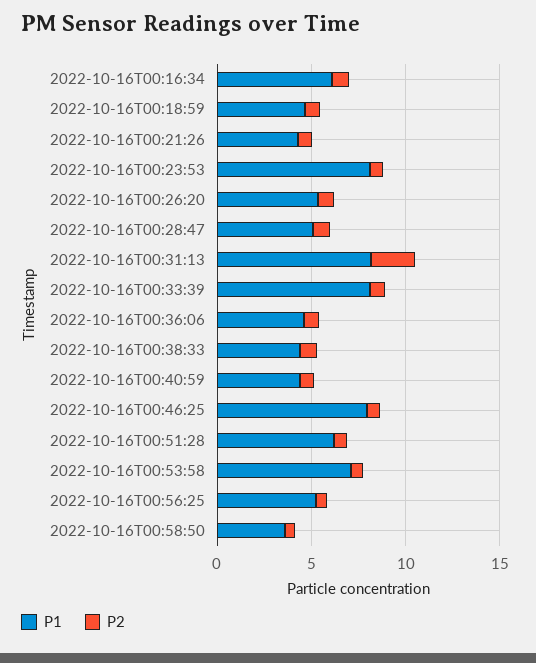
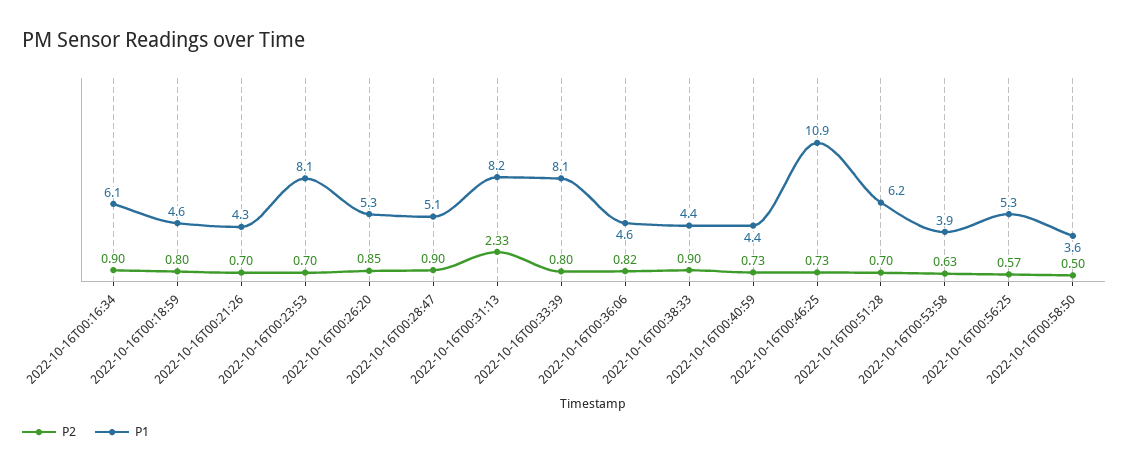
P1, 2022-10-16T00:46:25: 8 -> 10.9
P1, 2022-10-16T00:53:58: 7 -> 3.9

